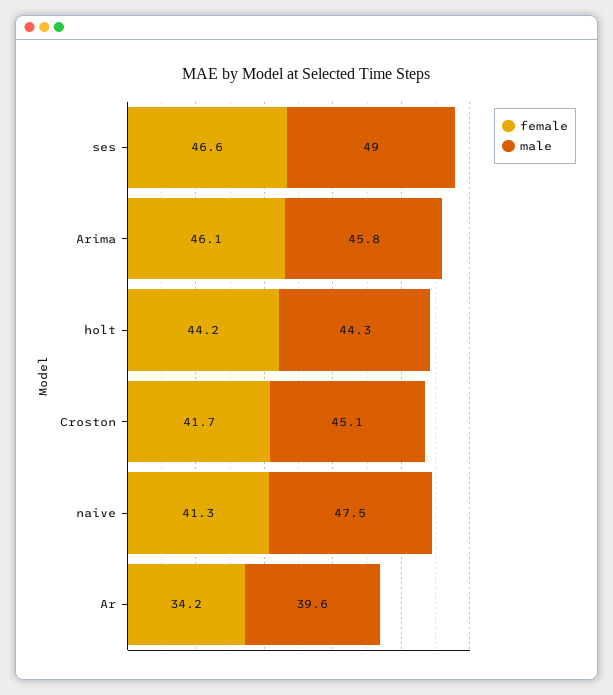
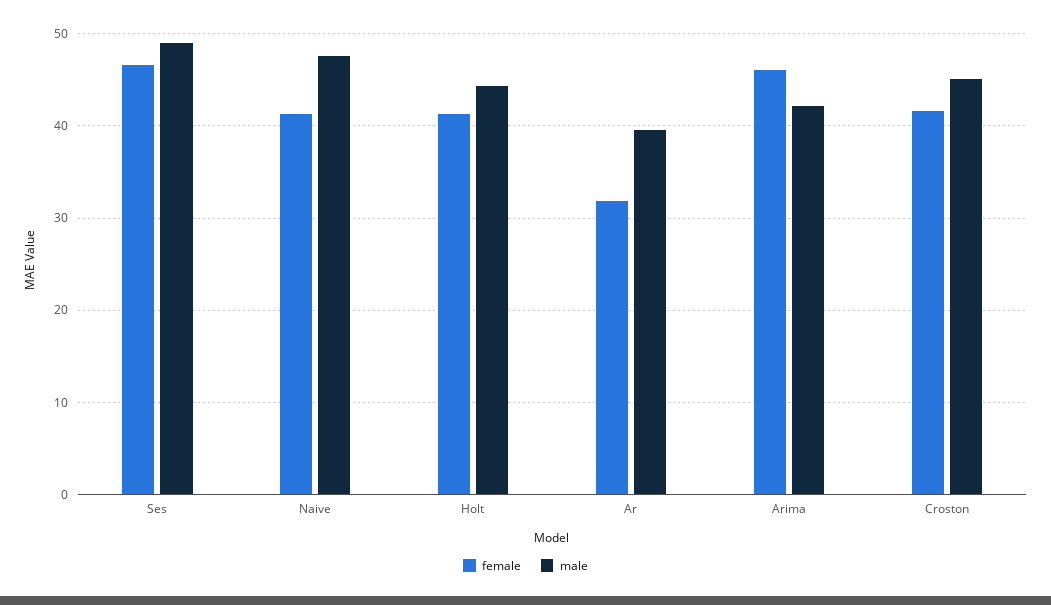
male, Arima: 45.8 -> 42
female, holt: 44.2 -> 41
female, Ar: 34.2 -> 32

